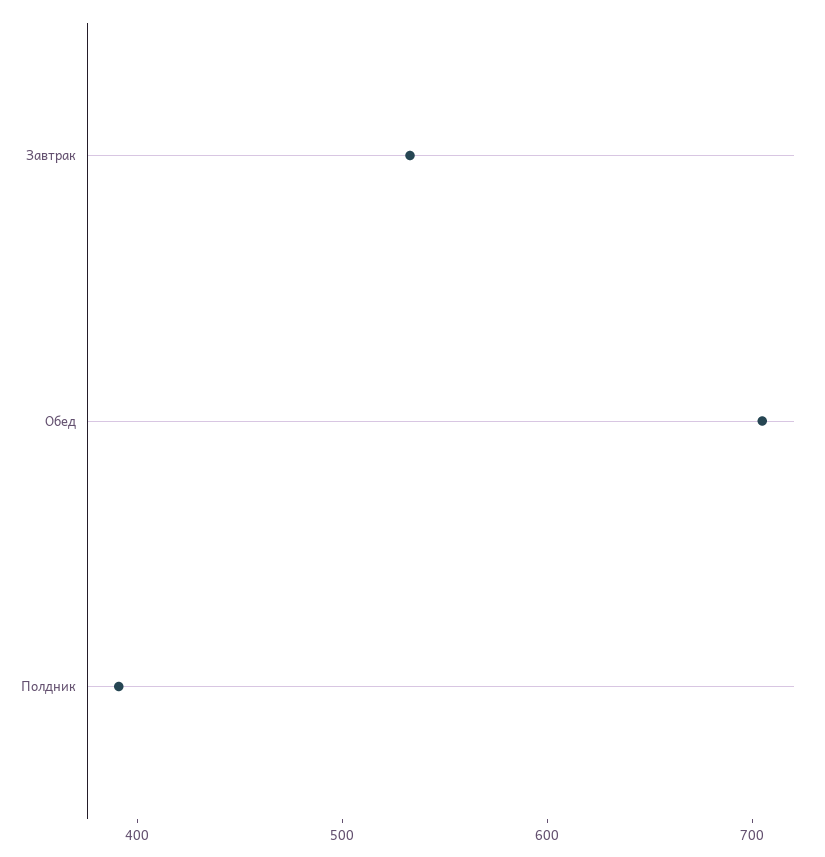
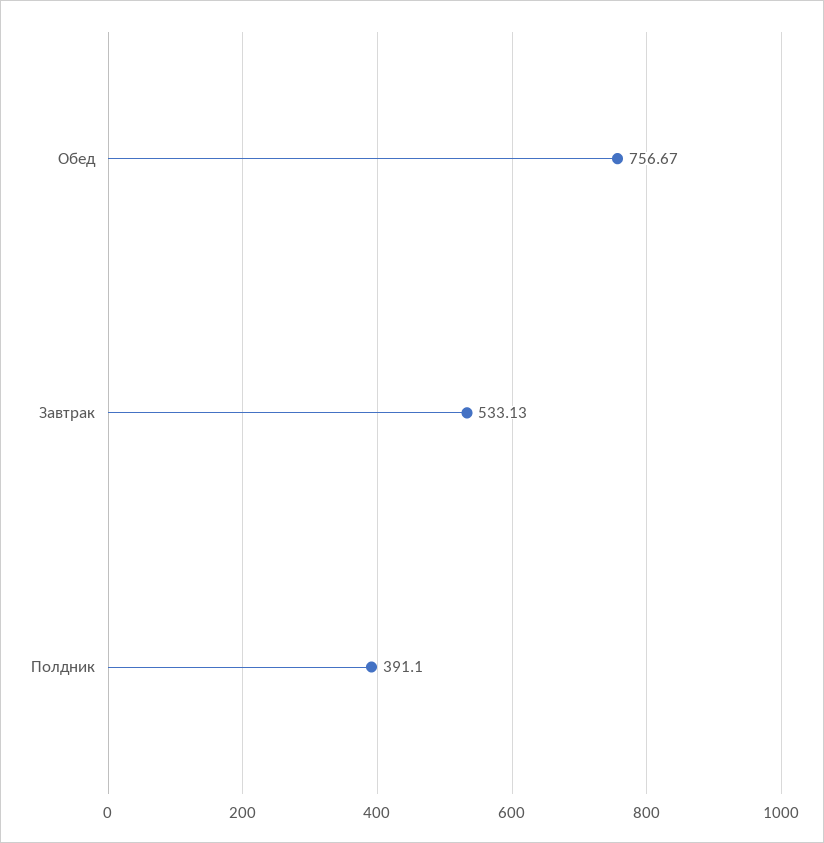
Обед: 700 -> 756.67

